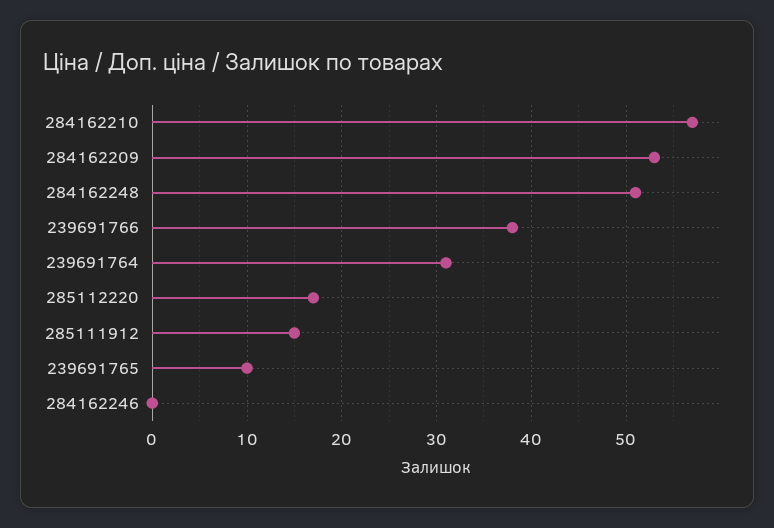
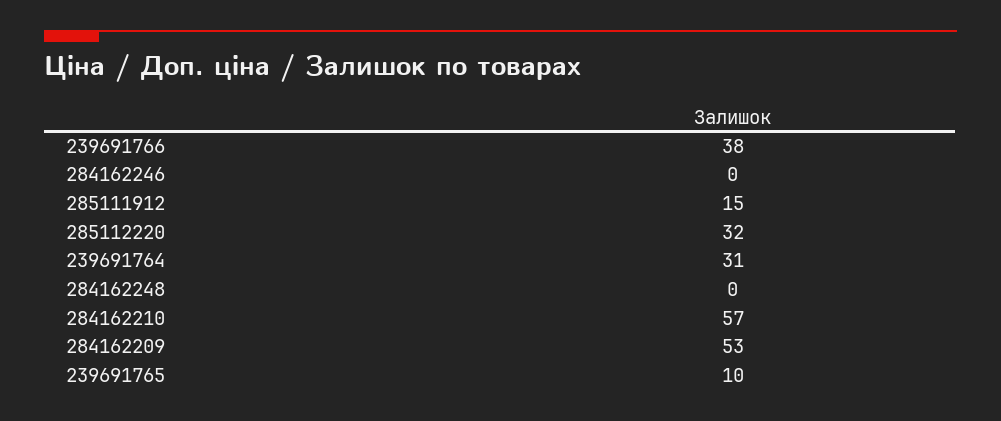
284162248: 51 -> 0
285112220: 17 -> 32

